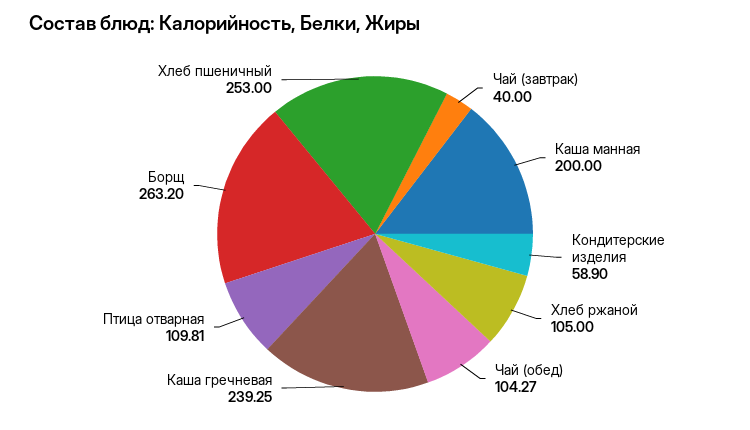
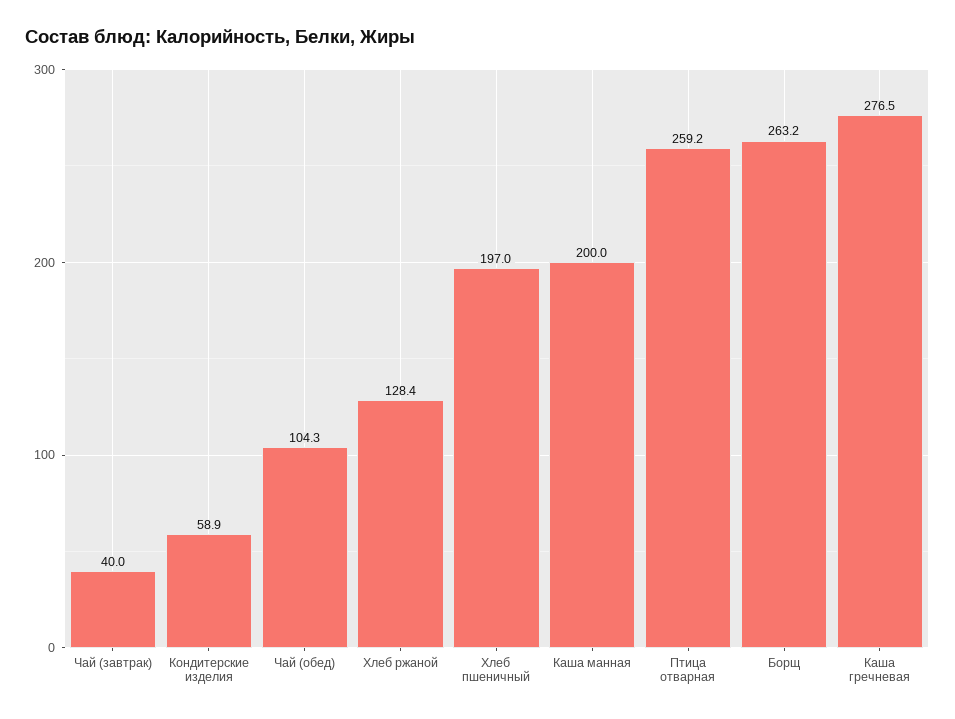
Хлеб ржаной: 105 -> 128.4
Каша гречневая: 239.25 -> 276.5
Птица отварная: 109.81 -> 259.2
Хлеб пшеничный: 253 -> 197

